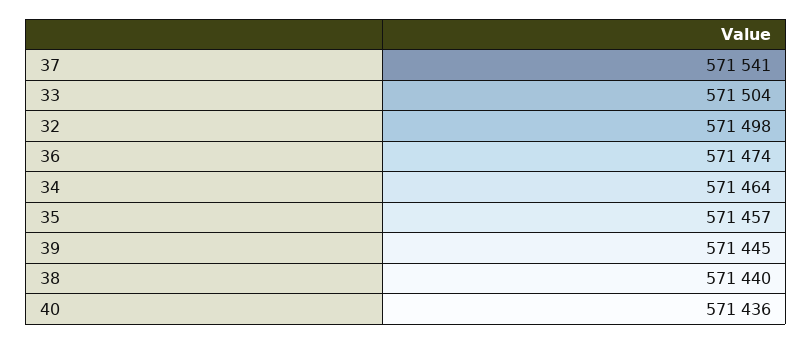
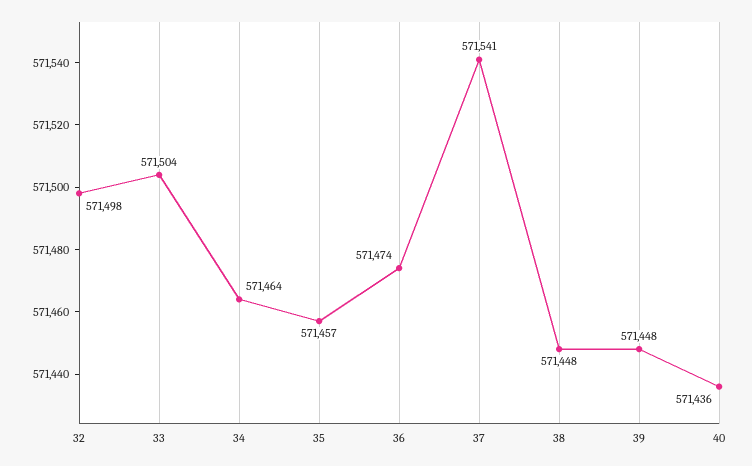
39: 571445 -> 571448
38: 571440 -> 571448

